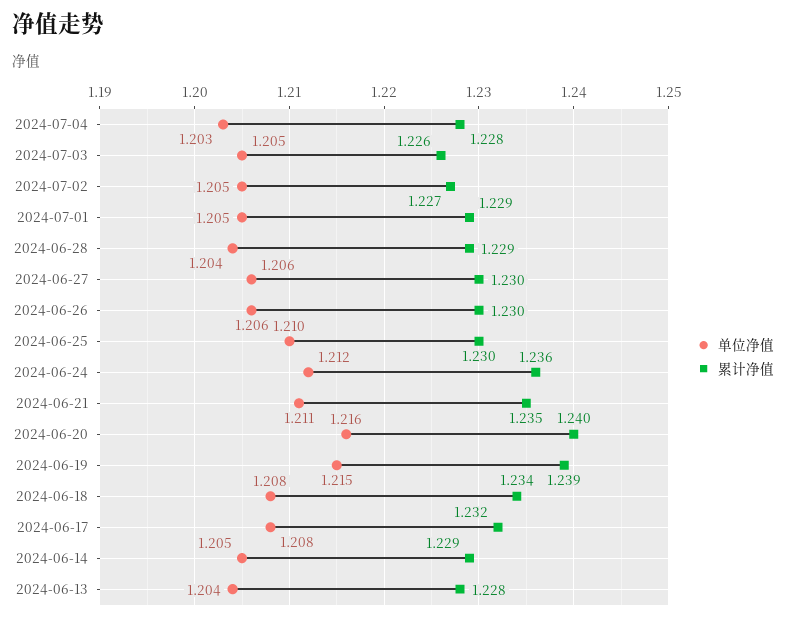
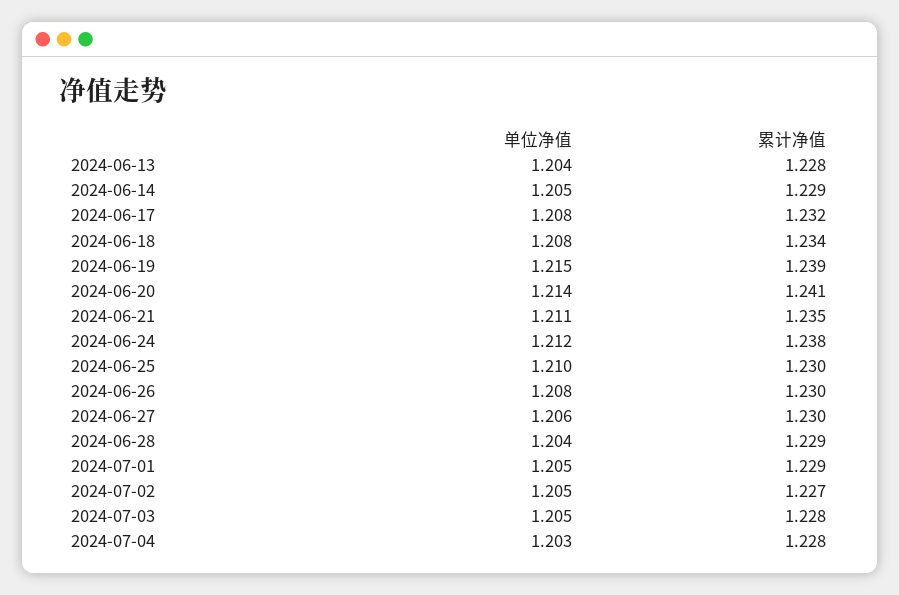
累计净值, 2024-07-03: 1.226 -> 1.228
单位净值, 2024-06-26: 1.206 -> 1.208
累计净值, 2024-06-24: 1.236 -> 1.238
单位净值, 2024-06-20: 1.216 -> 1.214
累计净值, 2024-06-20: 1.24 -> 1.241

